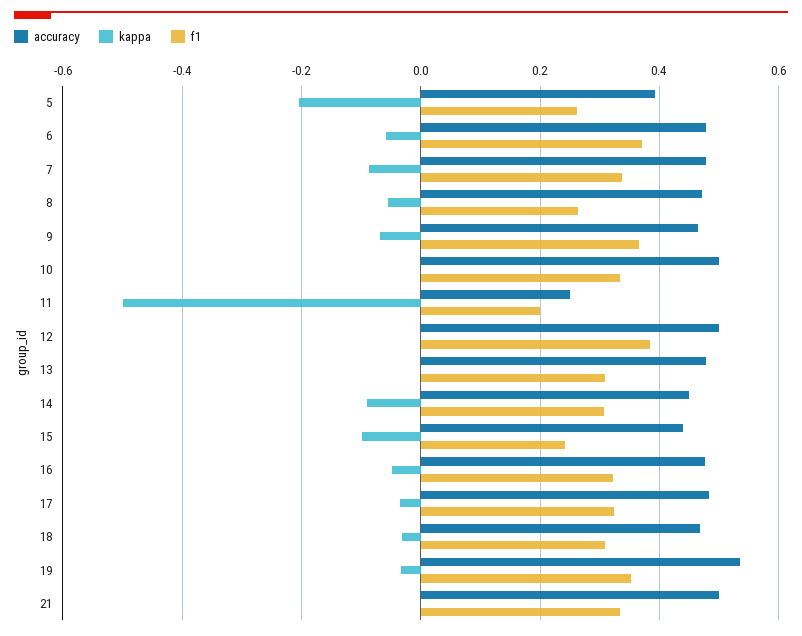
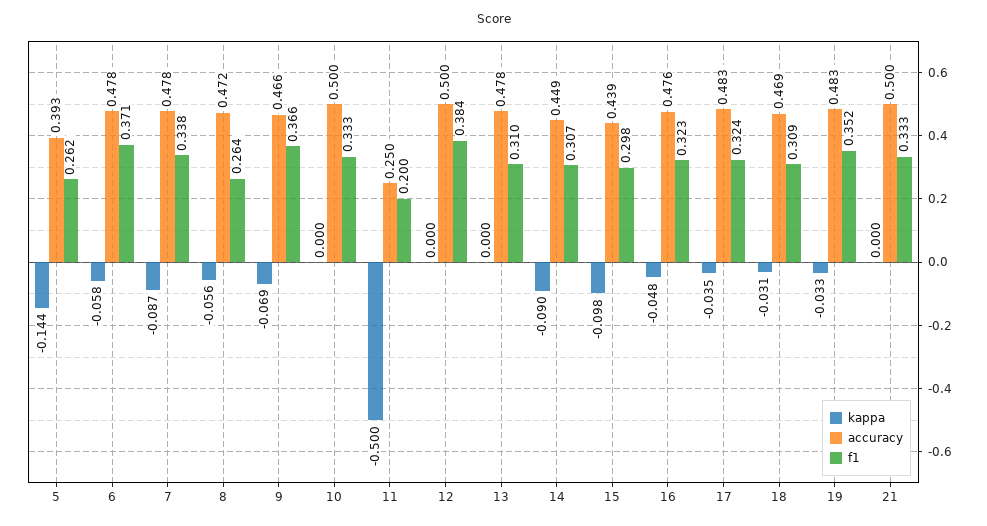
kappa, 5: -0.2 -> -0.144
f1, 15: 0.24 -> 0.298
accuracy, 19: 0.54 -> 0.483

